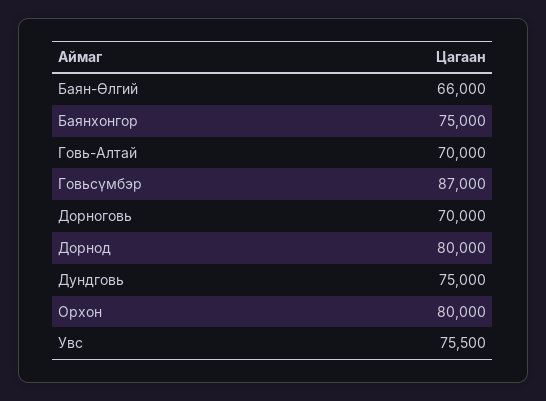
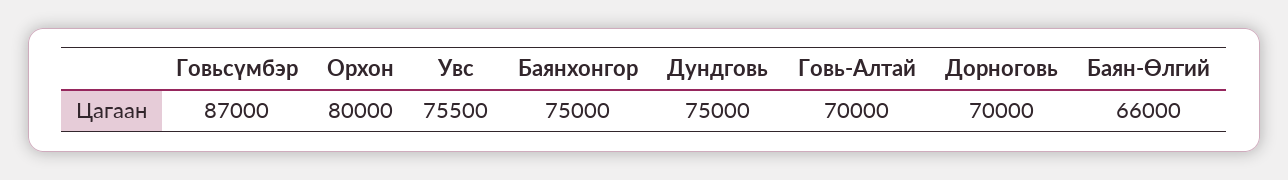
Дорнод: 80000 -> none

